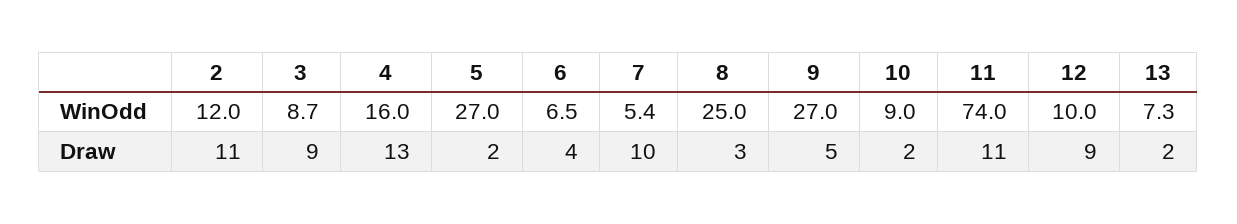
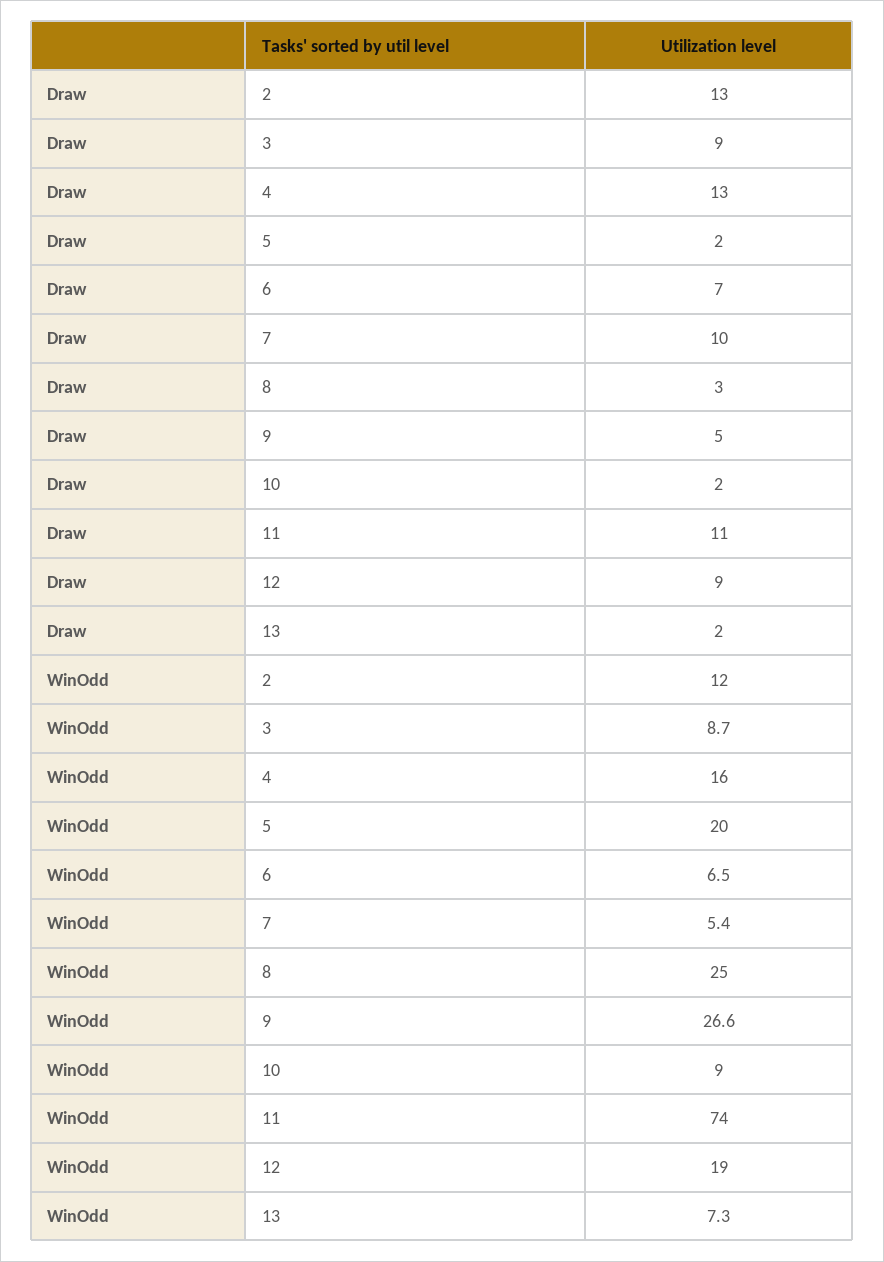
5, WinOdd: 27 -> 20
9, WinOdd: 27 -> 26.6
12, WinOdd: 10 -> 19
2, Draw: 11 -> 13
6, Draw: 4 -> 7

